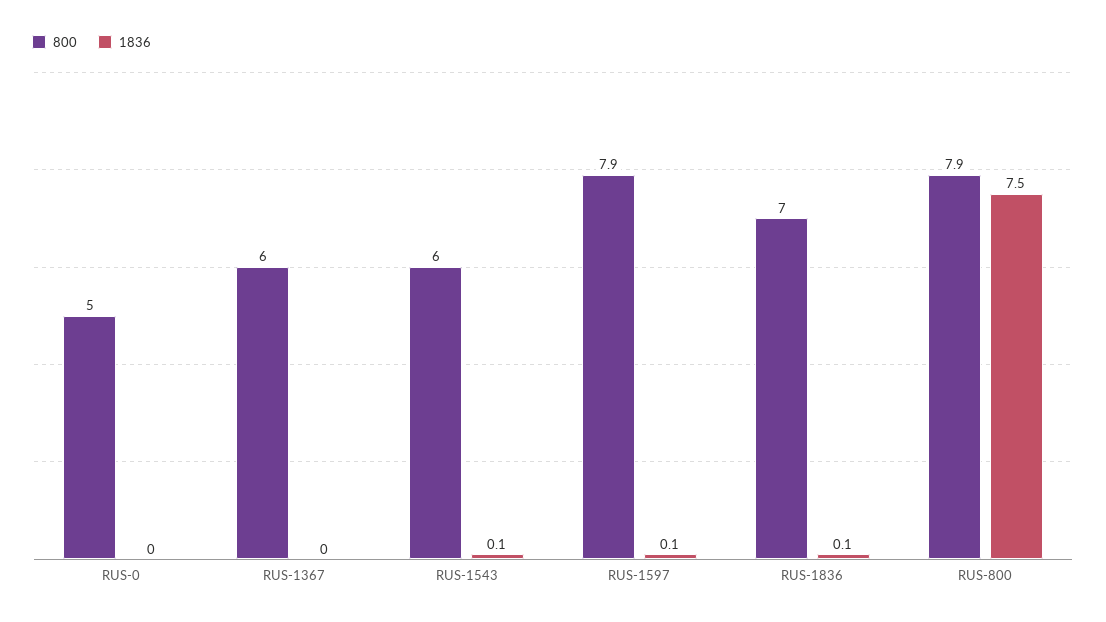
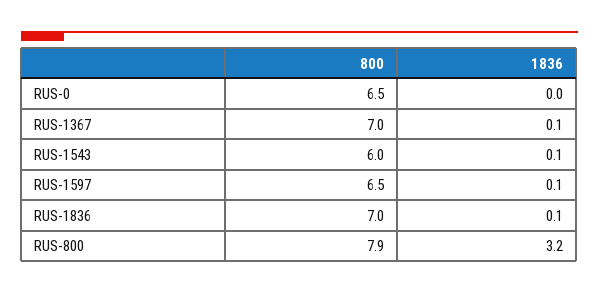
800, RUS-0: 5 -> 6.5
800, RUS-1367: 6 -> 7
1836, RUS-1367: 0 -> 0.1
800, RUS-1597: 7.9 -> 6.5
1836, RUS-800: 7.5 -> 3.2

